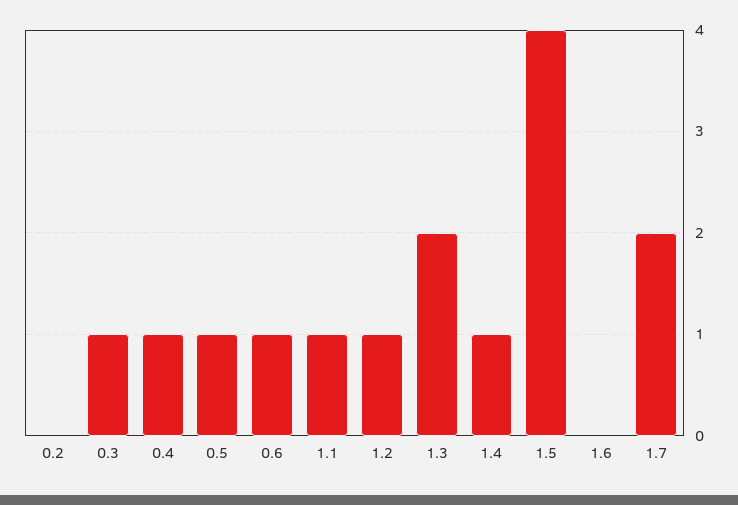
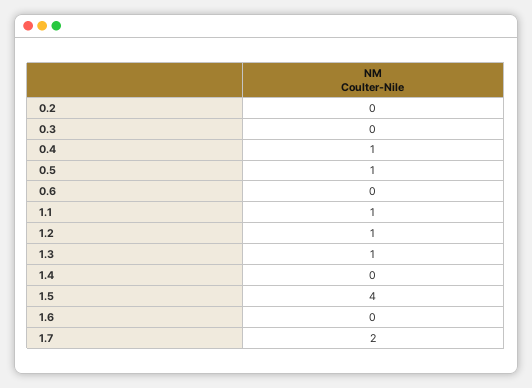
0.3: 1 -> 0
0.6: 1 -> 0
1.3: 2 -> 1
1.4: 1 -> 0

